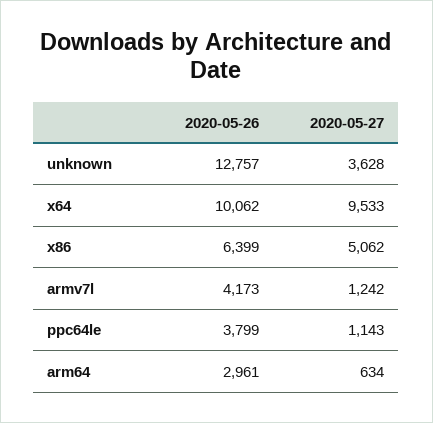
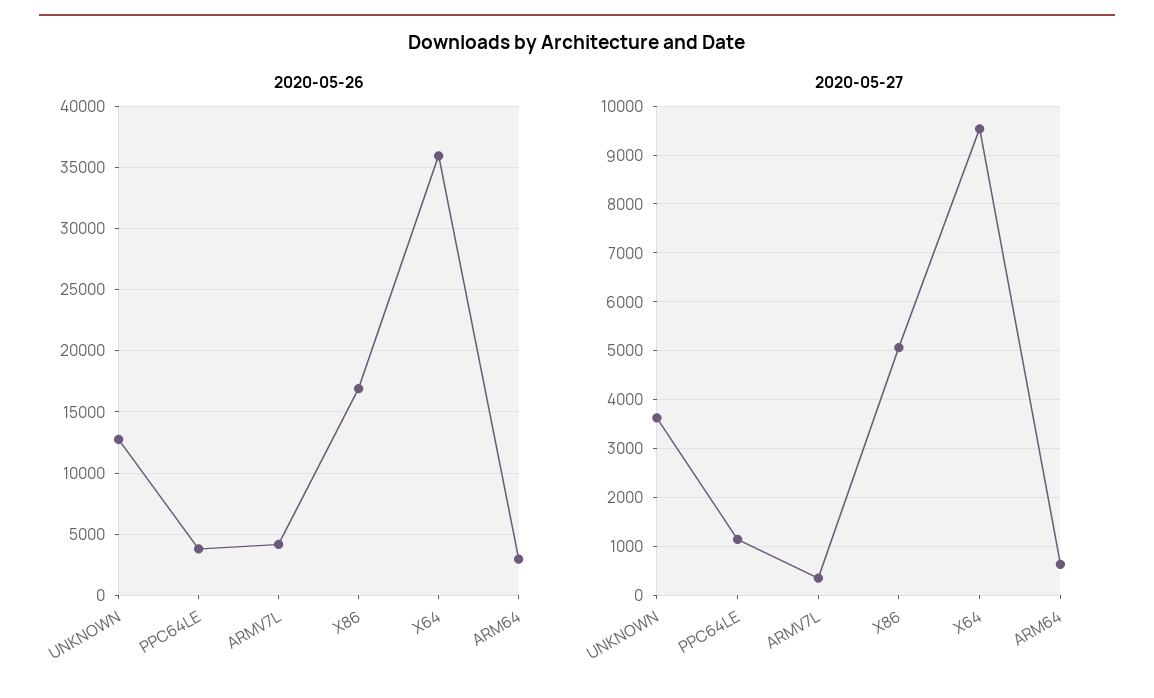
2020-05-26, x64: 10062 -> 36000
2020-05-26, x86: 6399 -> 17000
2020-05-27, armv7l: 1242 -> 400

